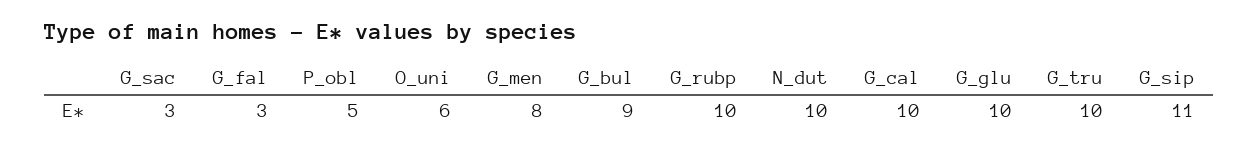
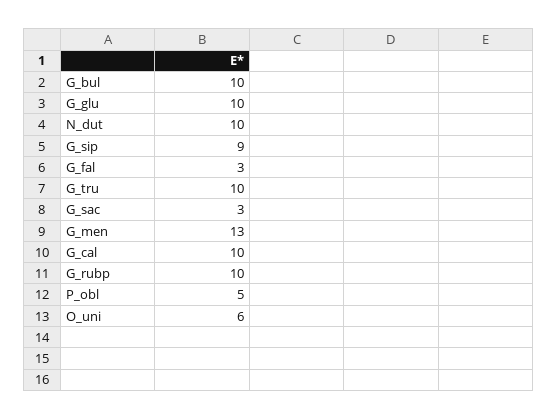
G_men: 8 -> 13
G_bul: 9 -> 10
G_sip: 11 -> 9

